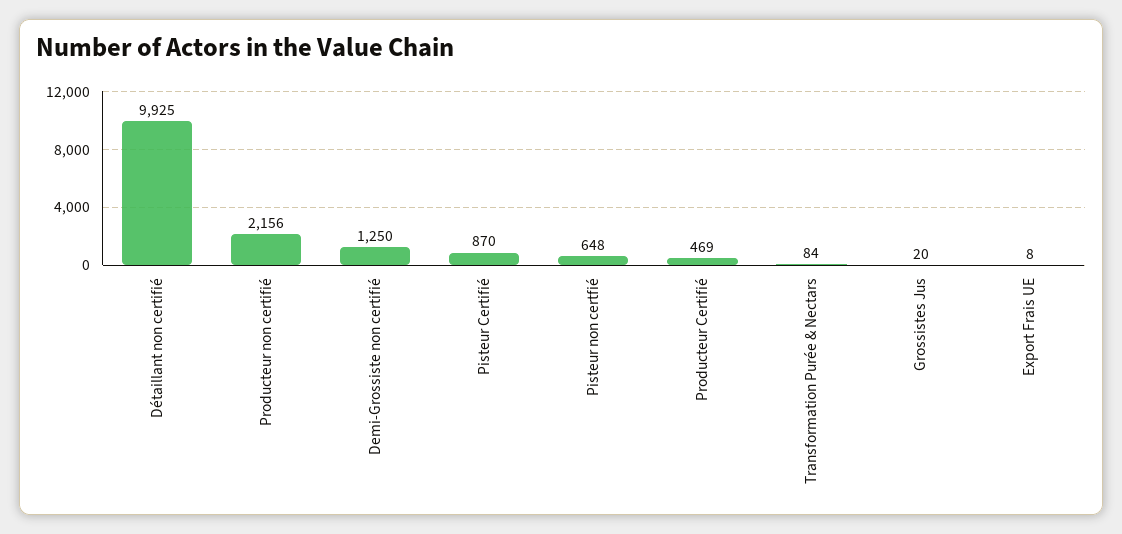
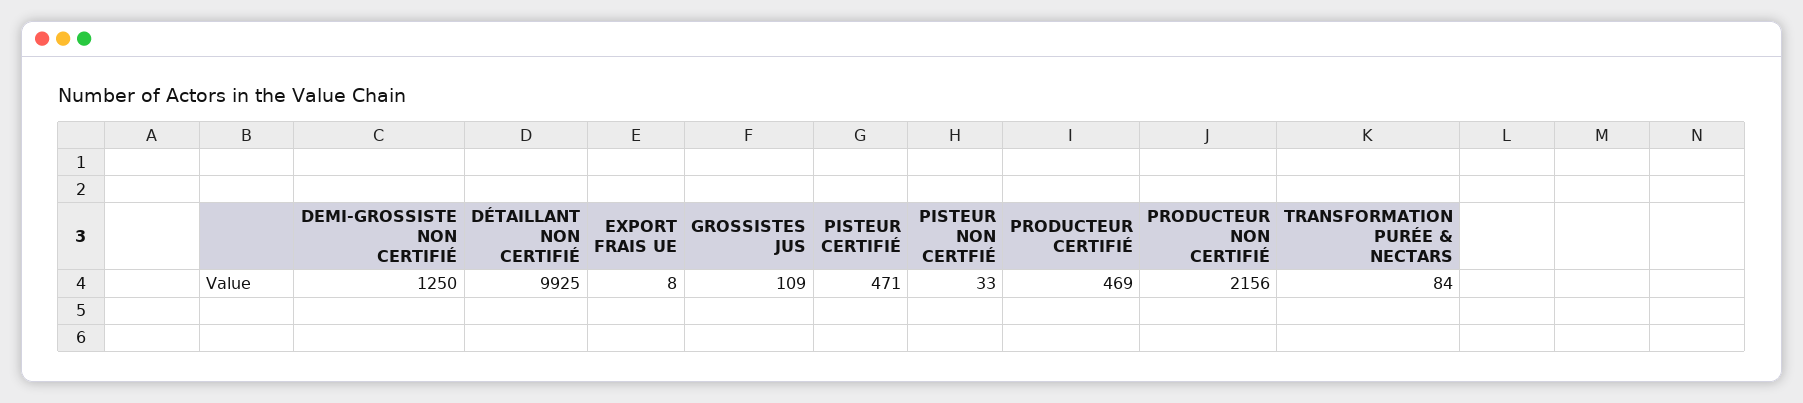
Pisteur Certifié: 870 -> 471
Pisteur non certfié: 648 -> 33
Grossistes Jus: 20 -> 109

